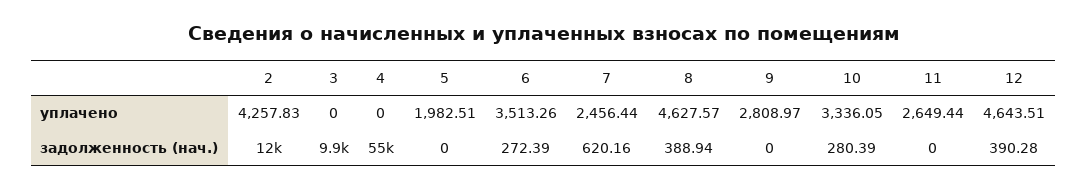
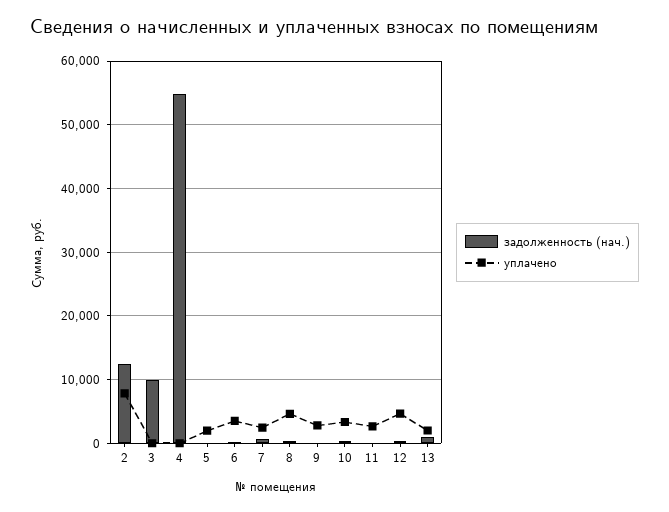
уплачено, 2: 4257.83 -> 8000
задолженность (нач.), 13: none -> 1000
уплачено, 13: none -> 2000

